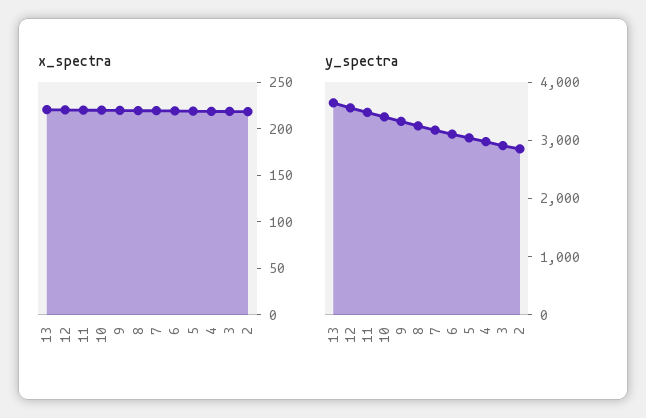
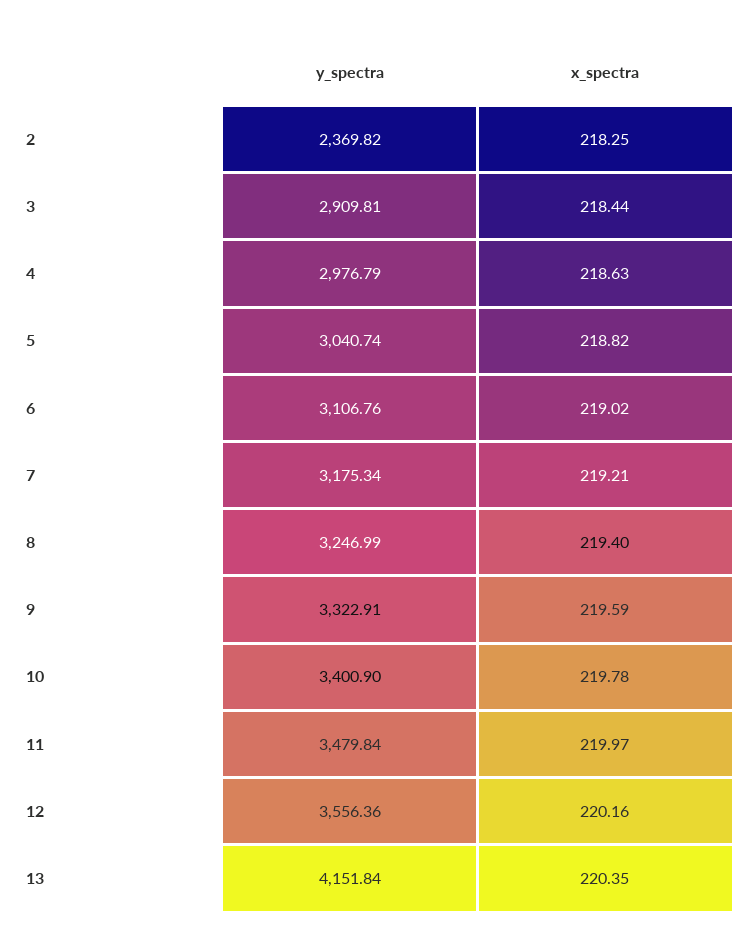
y_spectra, 13: 3600 -> 4151.84
y_spectra, 2: 2800 -> 2369.82

